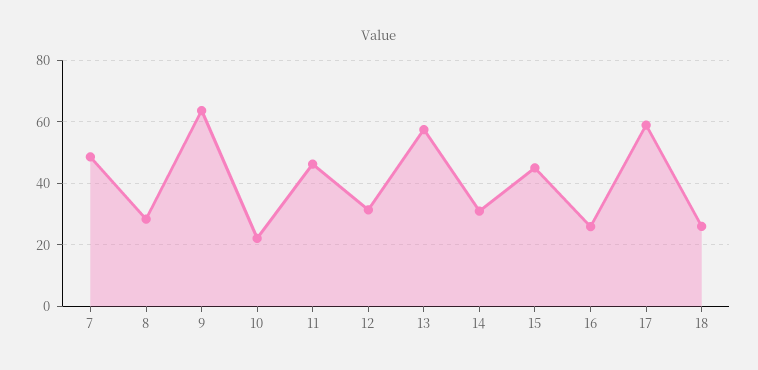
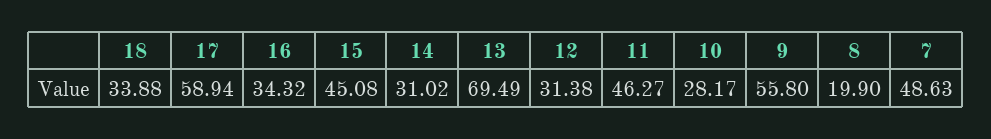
8: 28 -> 19.9
9: 64 -> 55.8
10: 22 -> 28.17
13: 58 -> 69.49
16: 26 -> 34.32
18: 26 -> 33.88

